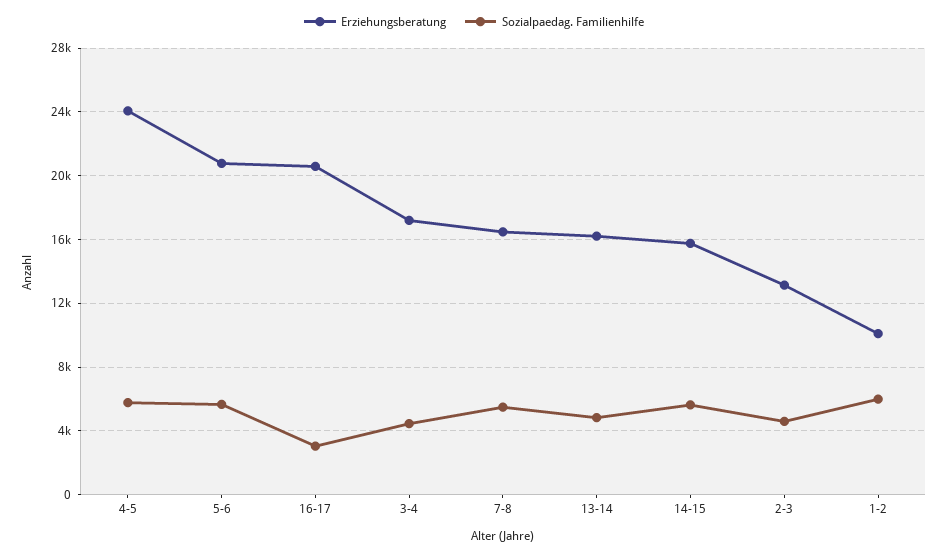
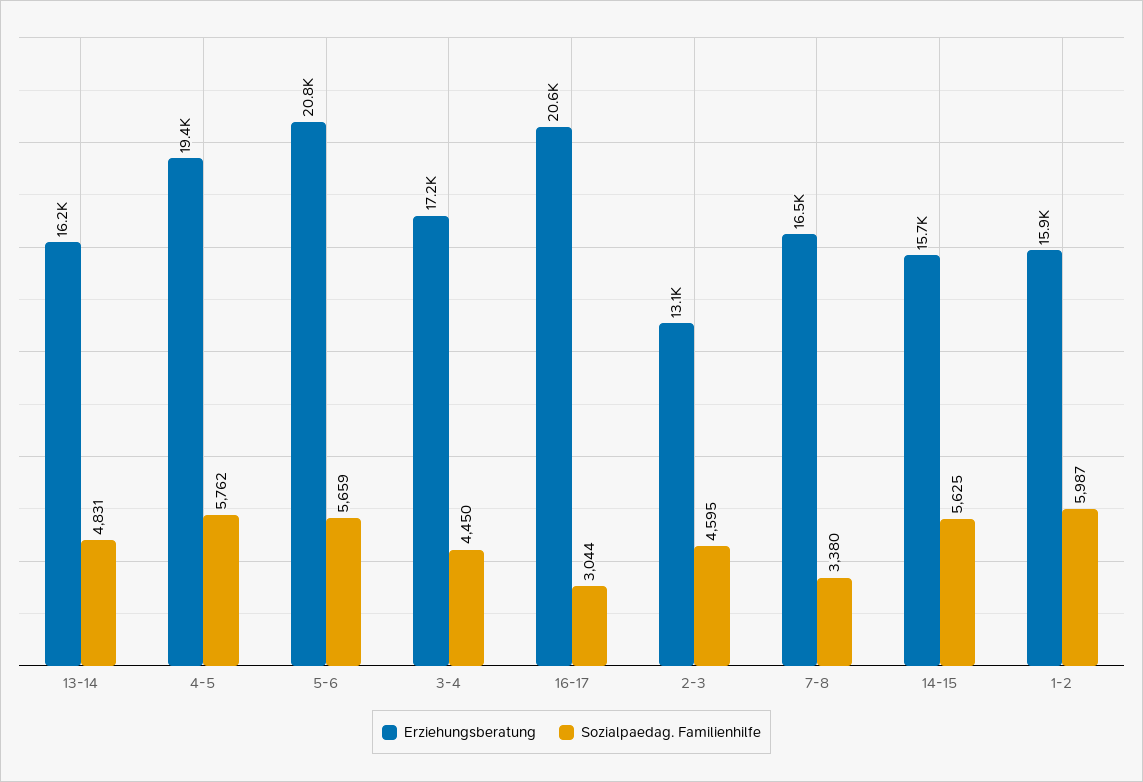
Erziehungsberatung, 4-5: 24000 -> 19400
Sozialpaedag. Familienhilfe, 7-8: 5500 -> 3380
Erziehungsberatung, 1-2: 10000 -> 15900

